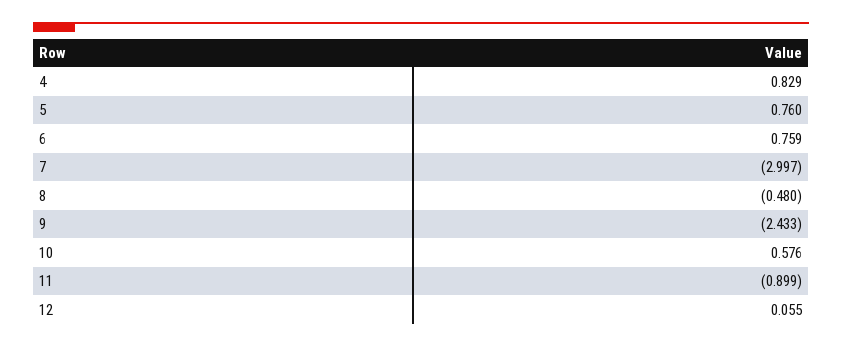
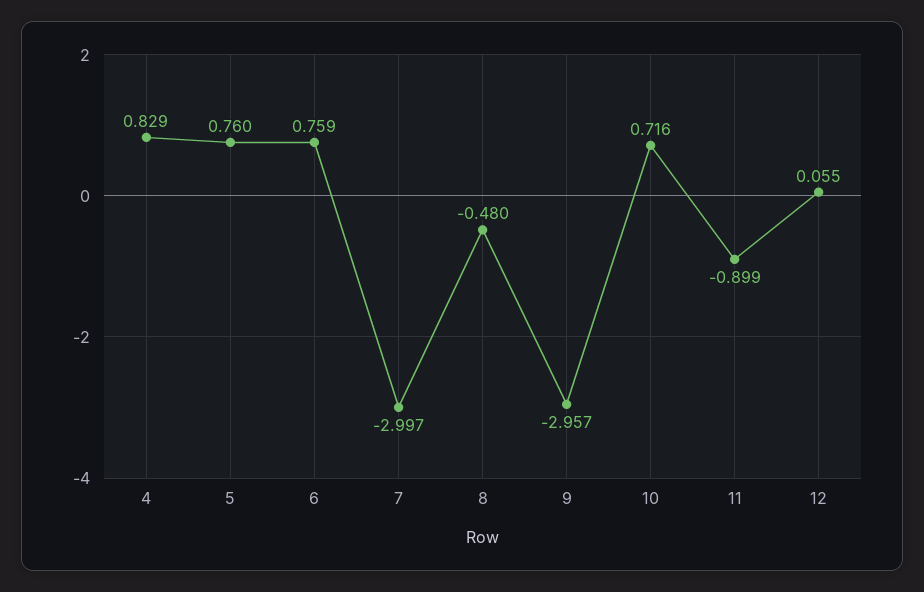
9: -2.433 -> -2.957
10: 0.576 -> 0.716

